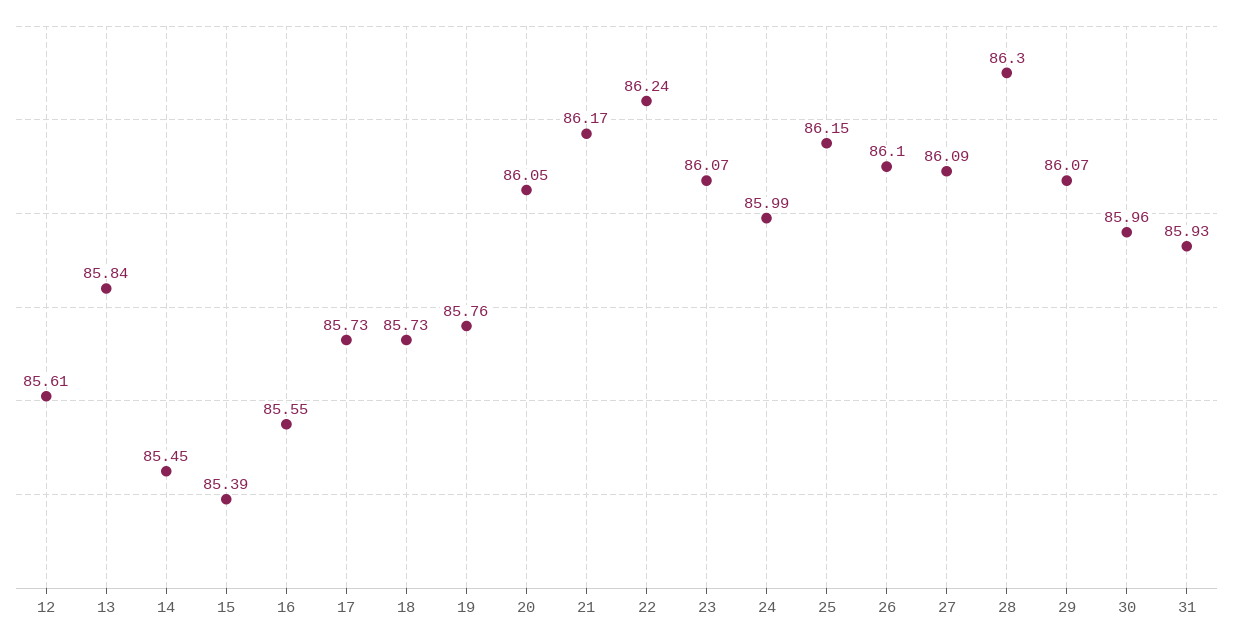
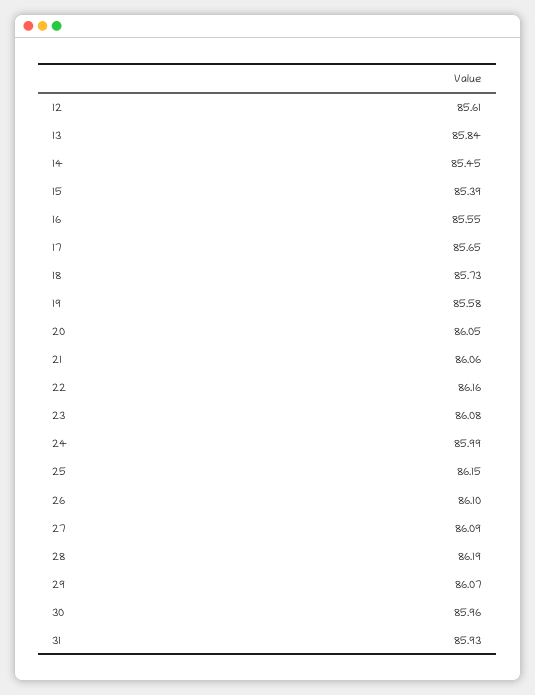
17: 85.73 -> 85.65
19: 85.76 -> 85.58
21: 86.17 -> 86.06
22: 86.24 -> 86.16
23: 86.07 -> 86.08
28: 86.3 -> 86.19

